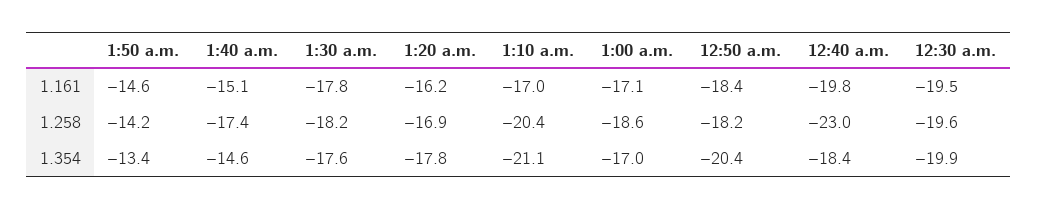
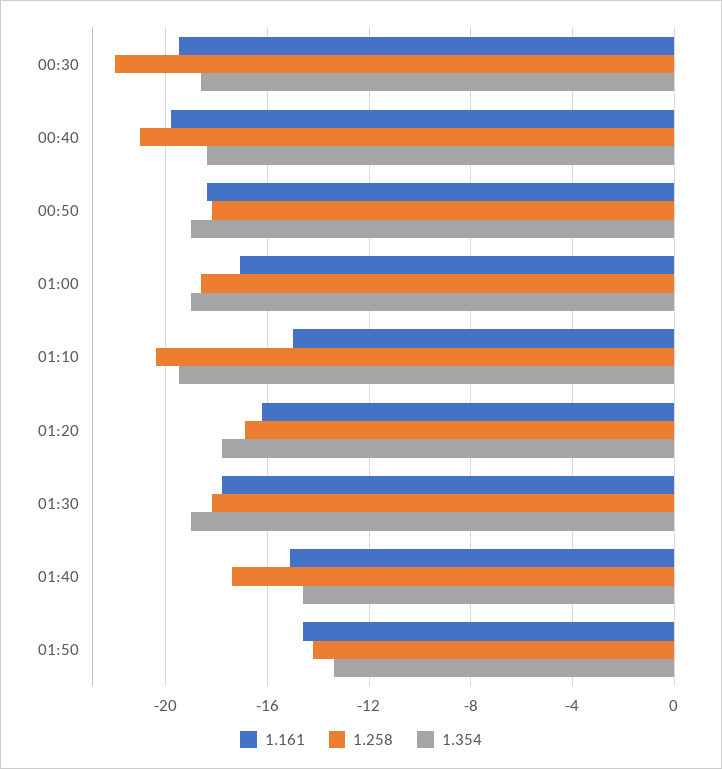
1.161, 1:10 a.m.: -17 -> -15
1.258, 12:40 a.m.: -23 -> -21
1.258, 12:30 a.m.: -19.6 -> -22
1.354, 1:30 a.m.: -17.6 -> -19
1.354, 1:10 a.m.: -21.1 -> -19.5
1.354, 1:00 a.m.: -17 -> -19
1.354, 12:50 a.m.: -20.4 -> -19
1.354, 12:30 a.m.: -19.9 -> -18.5

